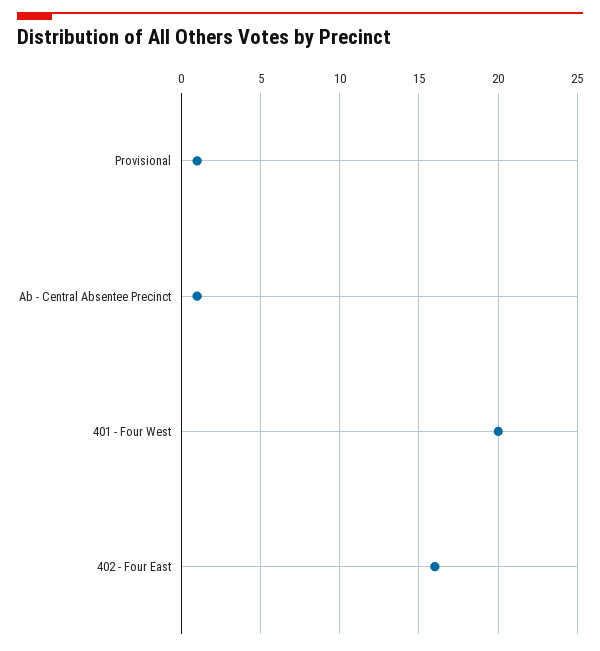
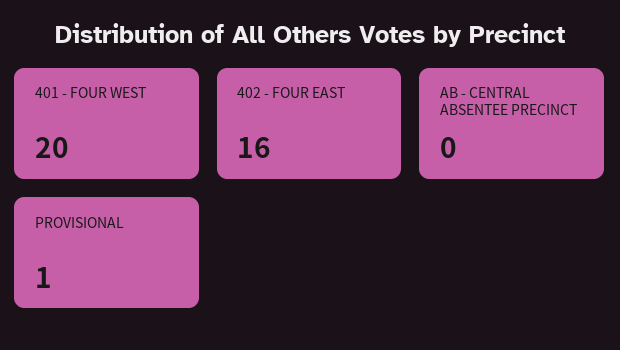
Ab - Central Absentee Precinct: 1 -> 0

